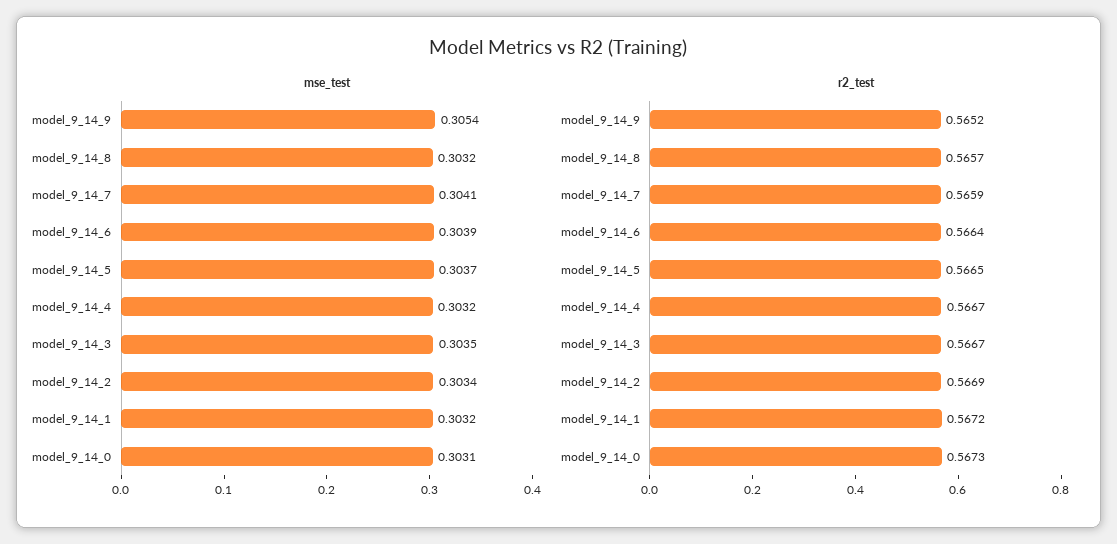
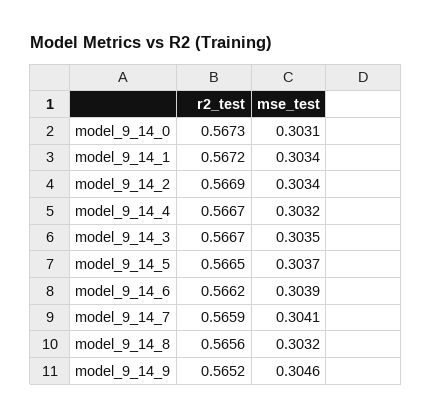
mse_test, model_9_14_9: 0.3054 -> 0.3046
mse_test, model_9_14_1: 0.3032 -> 0.3034
r2_test, model_9_14_8: 0.5657 -> 0.5656
r2_test, model_9_14_6: 0.5664 -> 0.5662

